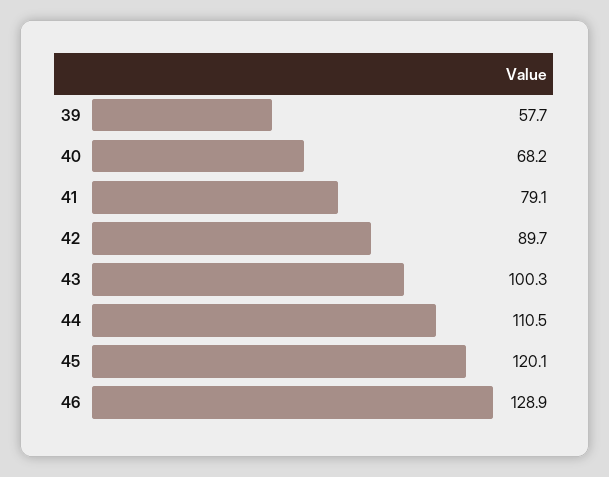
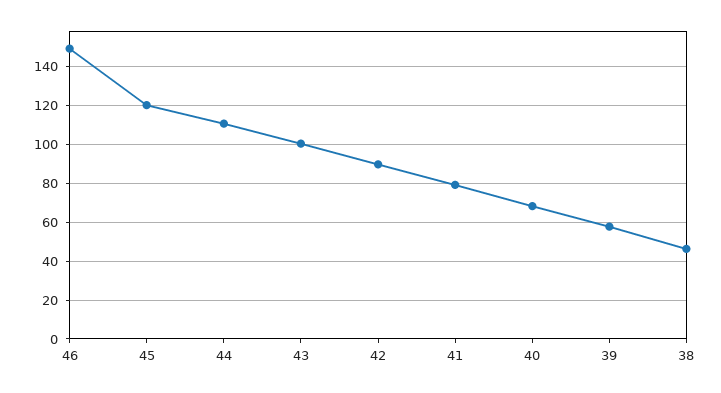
46: 128.9 -> 150
38: none -> 45

